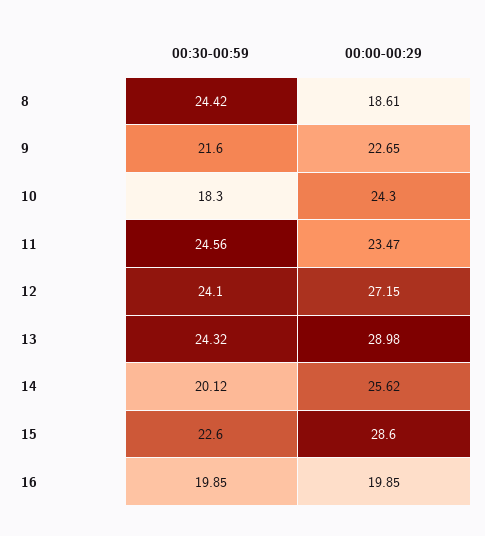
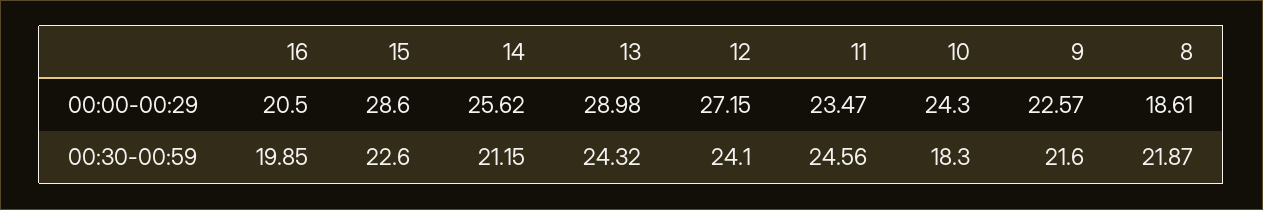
00:30-00:59, 8: 24.42 -> 21.87
00:00-00:29, 9: 22.65 -> 22.57
00:30-00:59, 14: 20.12 -> 21.15
00:00-00:29, 16: 19.85 -> 20.5

